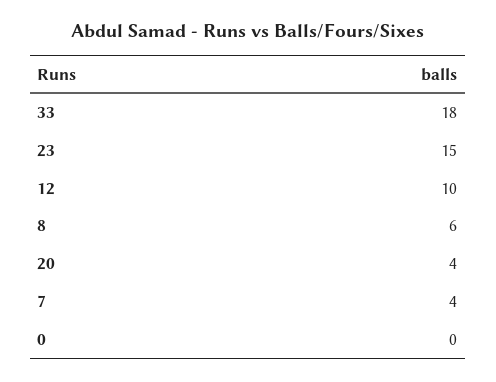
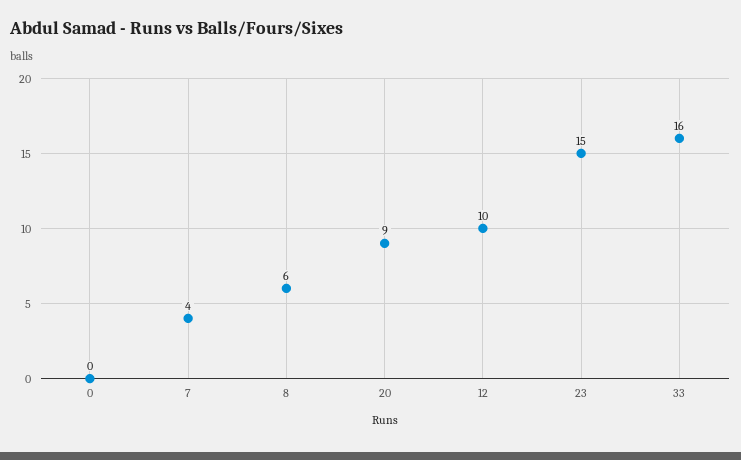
33: 18 -> 16
20: 4 -> 9

